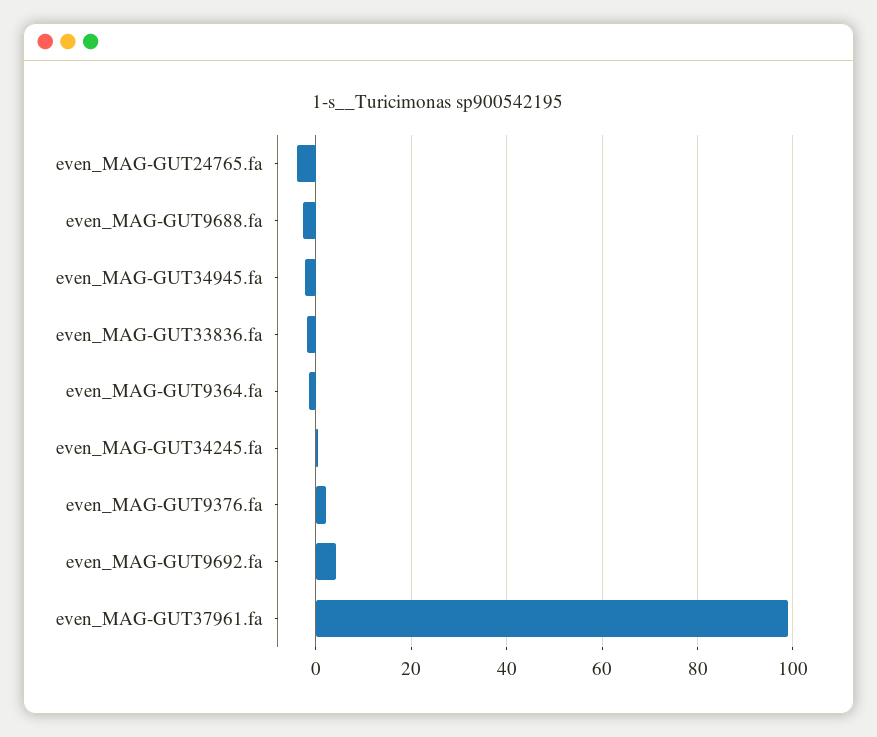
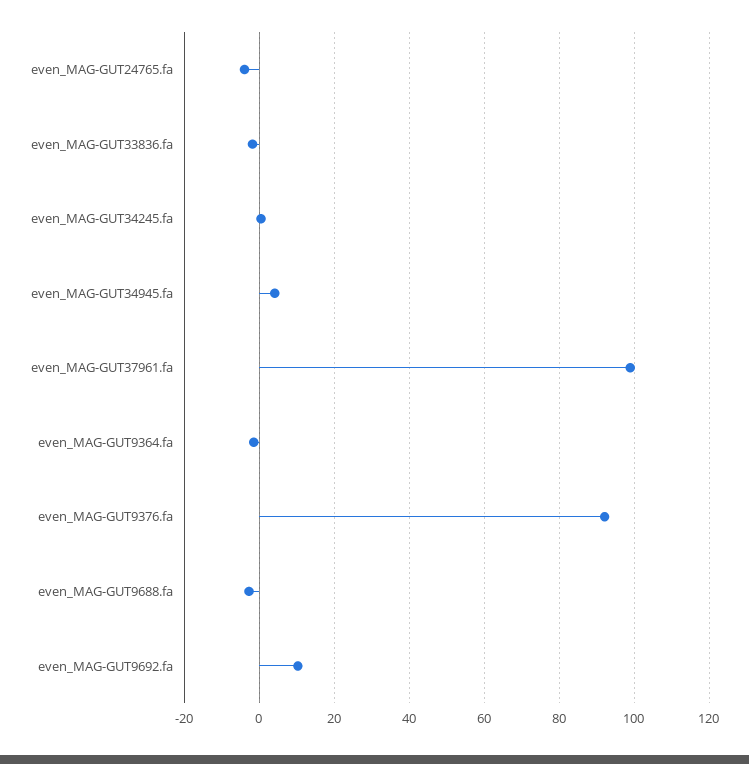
even_MAG-GUT34945.fa: -2 -> 4
even_MAG-GUT9376.fa: 2 -> 92
even_MAG-GUT9692.fa: 4 -> 10

